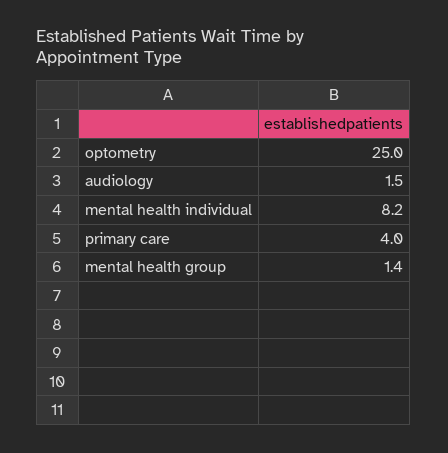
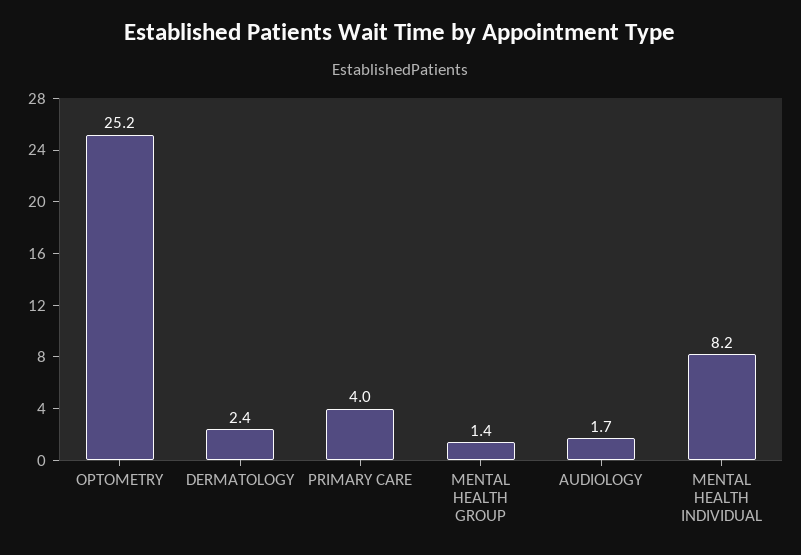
optometry: 25 -> 25.2
audiology: 1.5 -> 1.7
DERMATOLOGY: none -> 2.4

